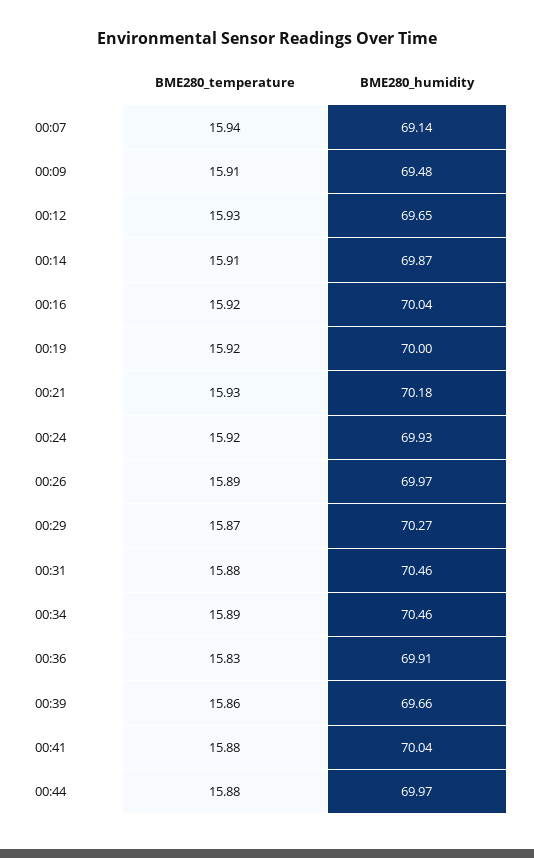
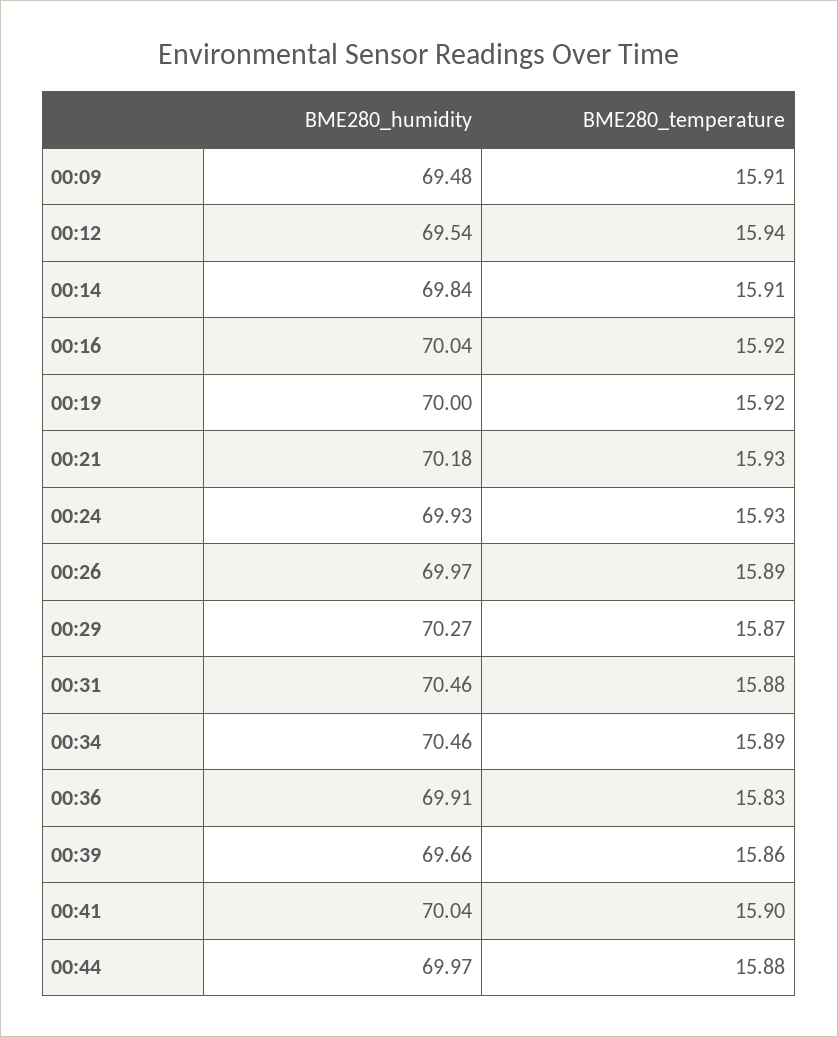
BME280_temperature, 00:07: 15.94 -> none
BME280_humidity, 00:07: 69.14 -> none
BME280_temperature, 00:12: 15.93 -> 15.94
BME280_humidity, 00:12: 69.65 -> 69.54
BME280_humidity, 00:14: 69.87 -> 69.84
BME280_temperature, 00:24: 15.92 -> 15.93
BME280_temperature, 00:41: 15.88 -> 15.9

